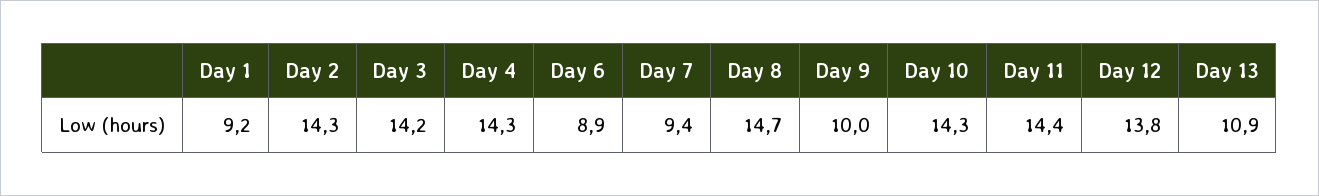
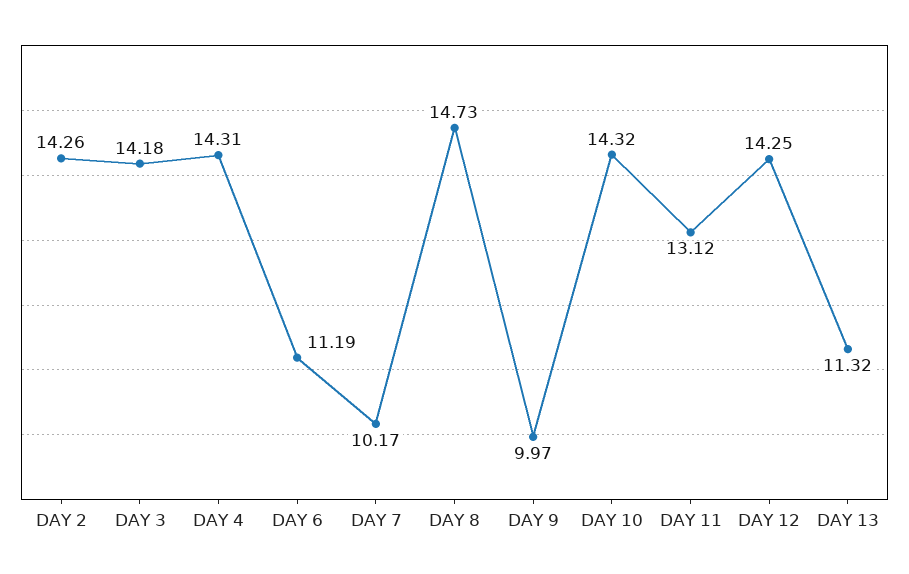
Day 1: 9.2 -> none
Day 6: 8.9 -> 11.19
Day 7: 9.4 -> 10.17
Day 11: 14.4 -> 13.12
Day 12: 13.8 -> 14.25
Day 13: 10.9 -> 11.32

